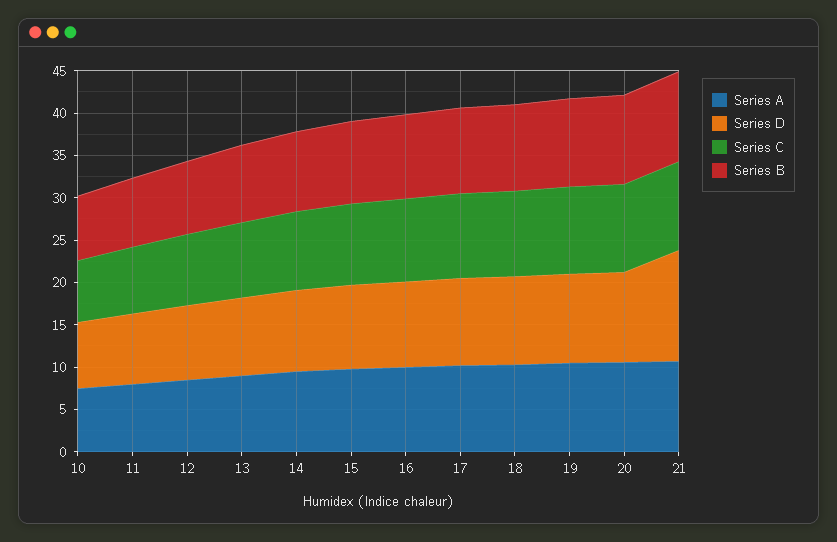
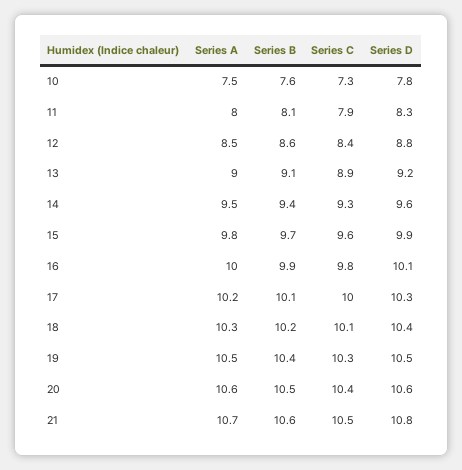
Series D, 21: 13 -> 10.8

